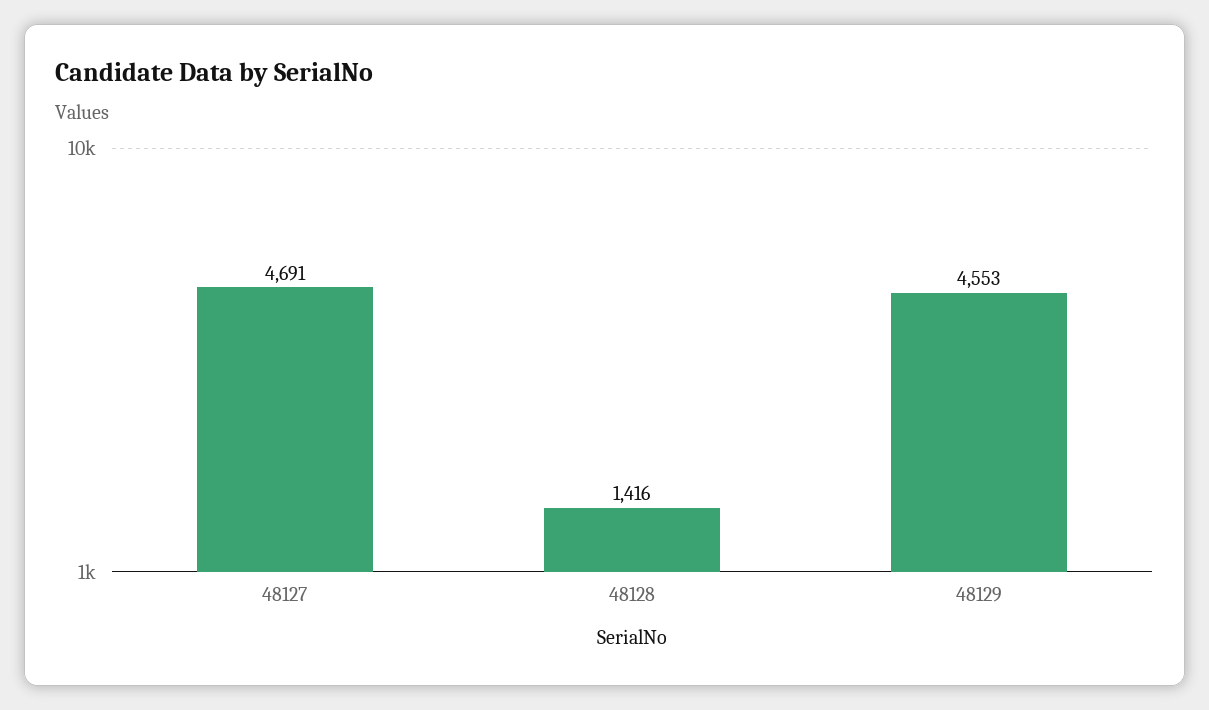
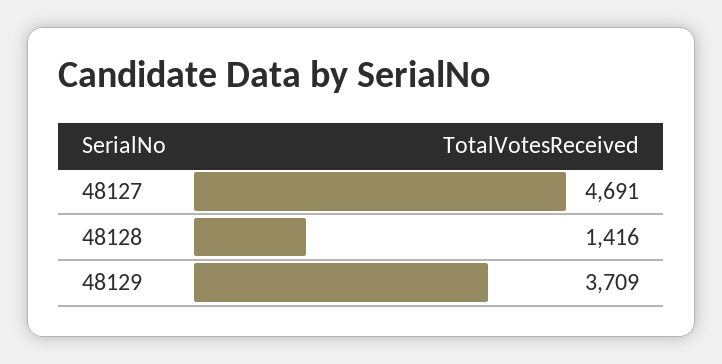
48129: 4553 -> 3709

